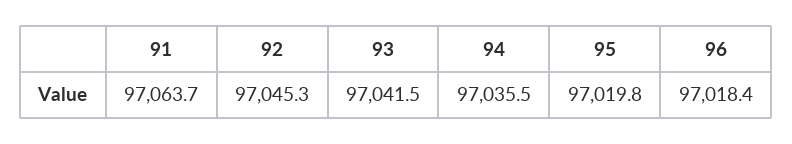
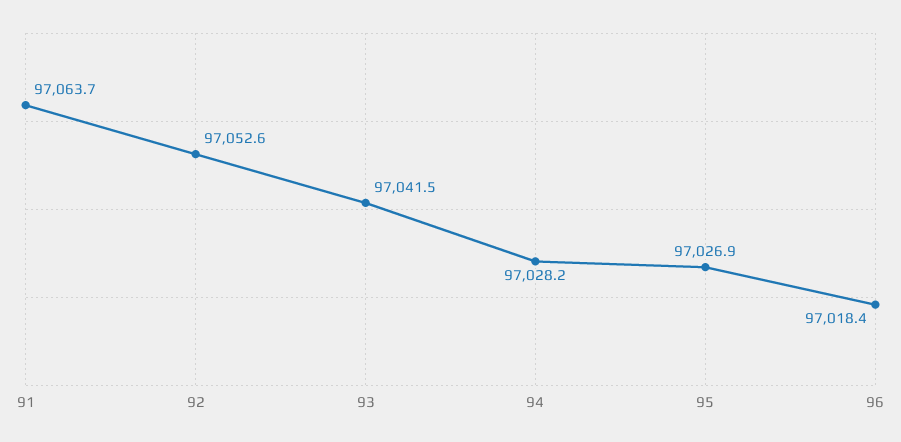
92: 97045.3 -> 97052.6
94: 97035.5 -> 97028.2
95: 97019.8 -> 97026.9

